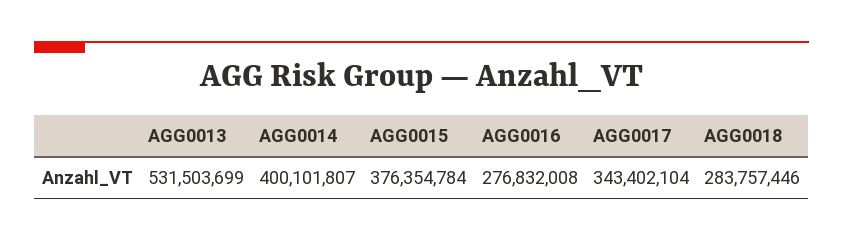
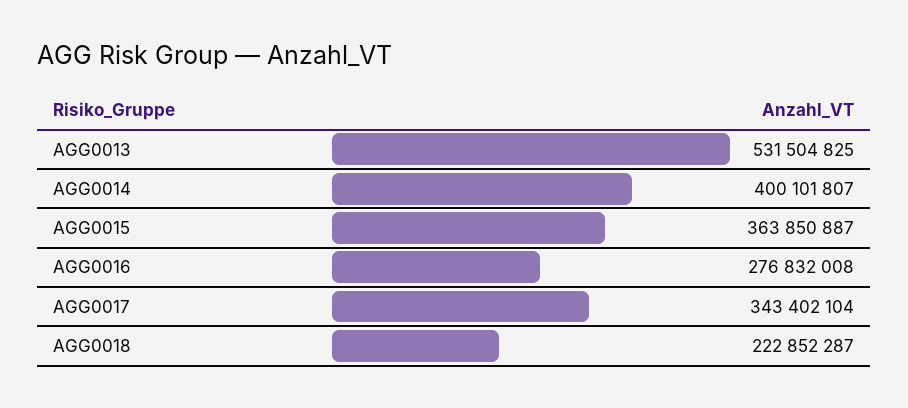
AGG0013: 531503699 -> 531504825
AGG0015: 376354784 -> 363850887
AGG0018: 283757446 -> 222852287

